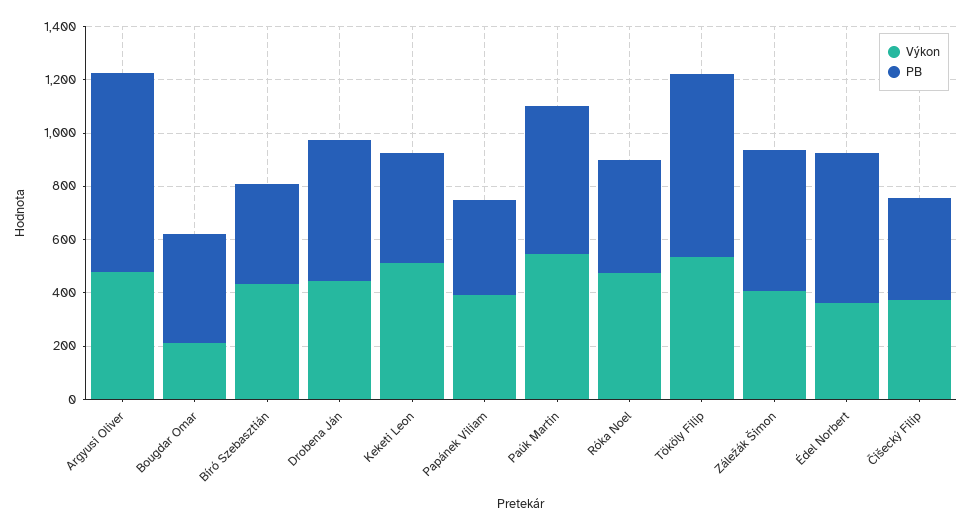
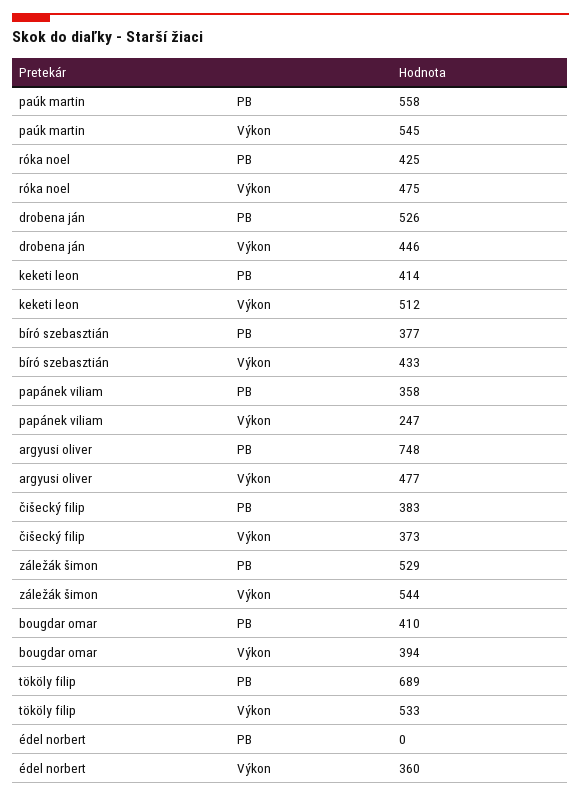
Výkon, Bougdar Omar: 200 -> 394
Výkon, Papánek Viliam: 400 -> 247
Výkon, Záležák Šimon: 400 -> 544
PB, Édel Norbert: 550 -> 0

